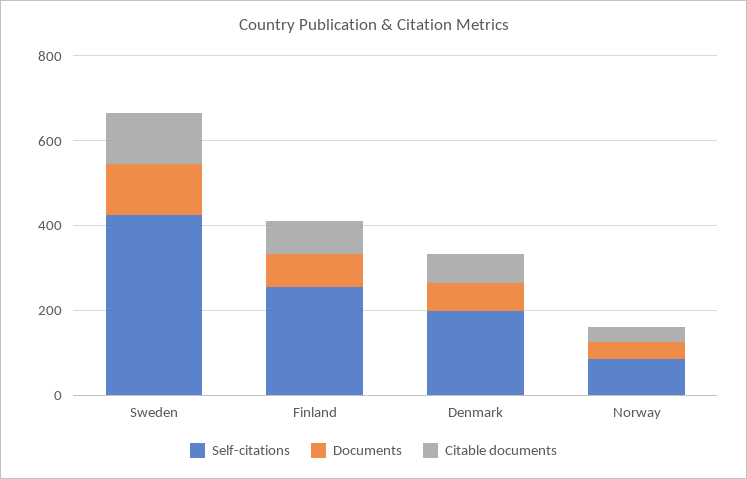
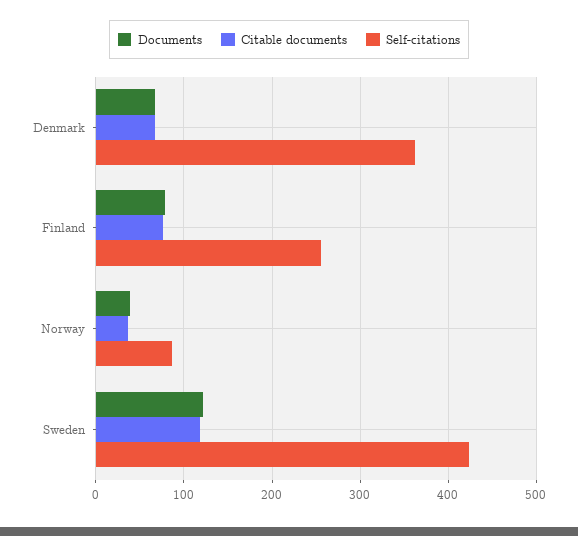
Self-citations, Denmark: 200 -> 360

